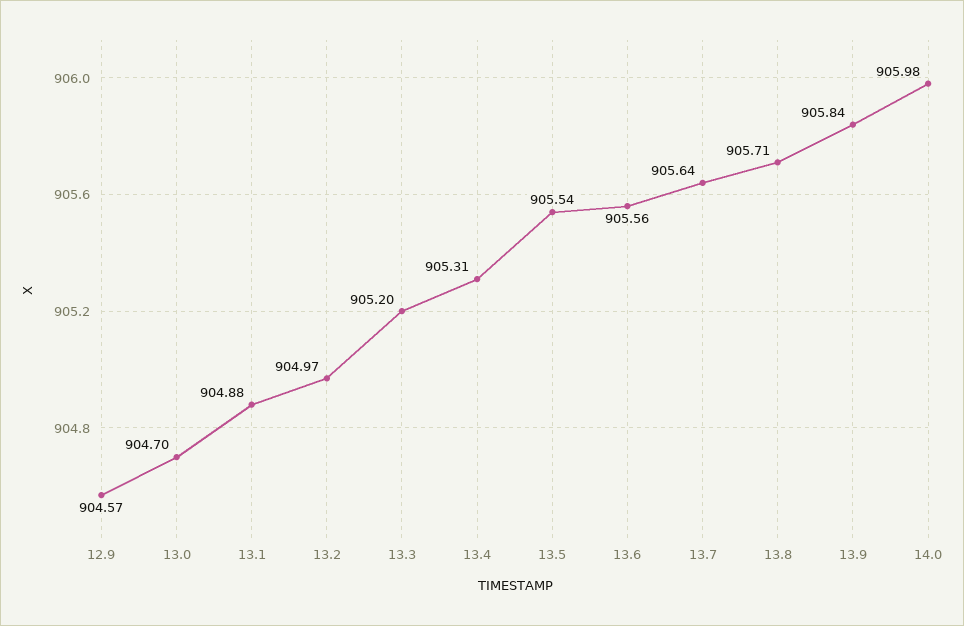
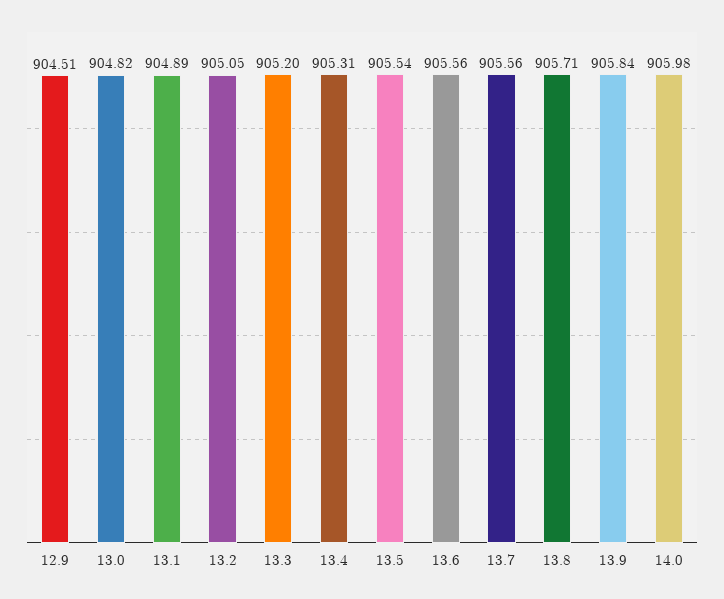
12.9: 904.57 -> 904.51
13.0: 904.7 -> 904.82
13.1: 904.88 -> 904.89
13.2: 904.97 -> 905.05
13.7: 905.64 -> 905.56

